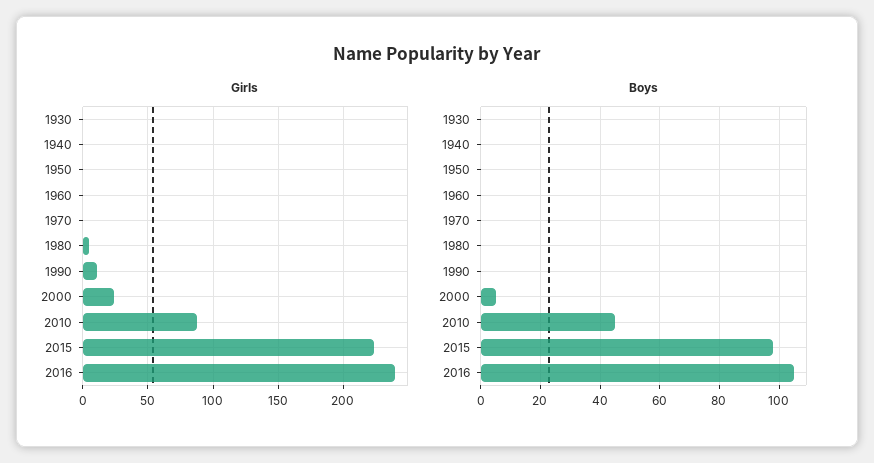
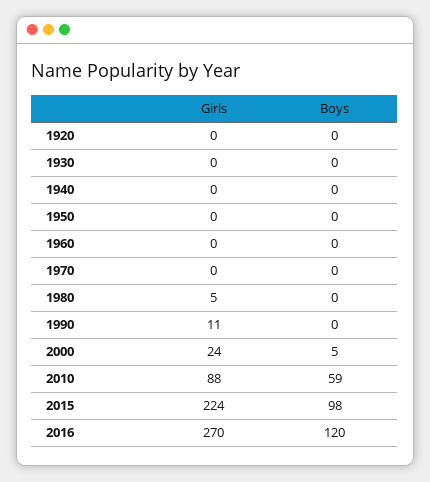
Girls, 2016: 240 -> 270
Boys, 2010: 45 -> 59
Boys, 2016: 105 -> 120
Girls, 1920: none -> 0
Boys, 1920: none -> 0

